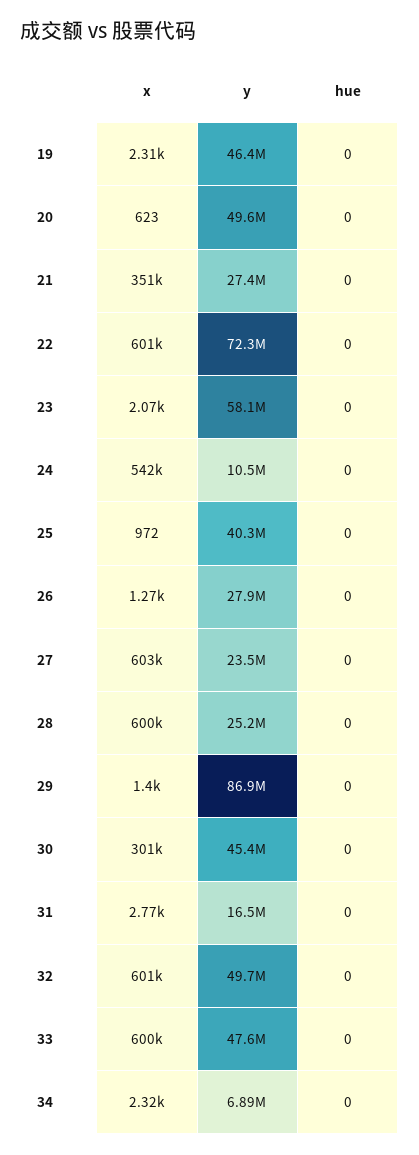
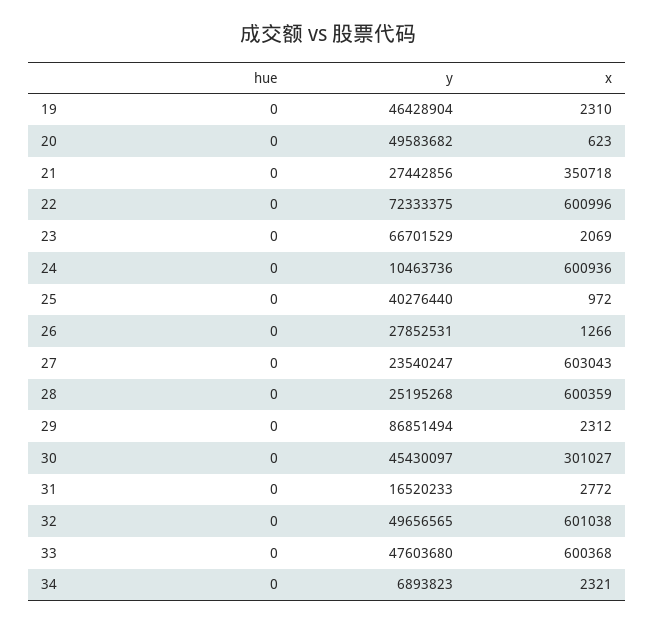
y, 23: 58100000 -> 66701529
x, 24: 542000 -> 600936
x, 29: 1400 -> 2312

